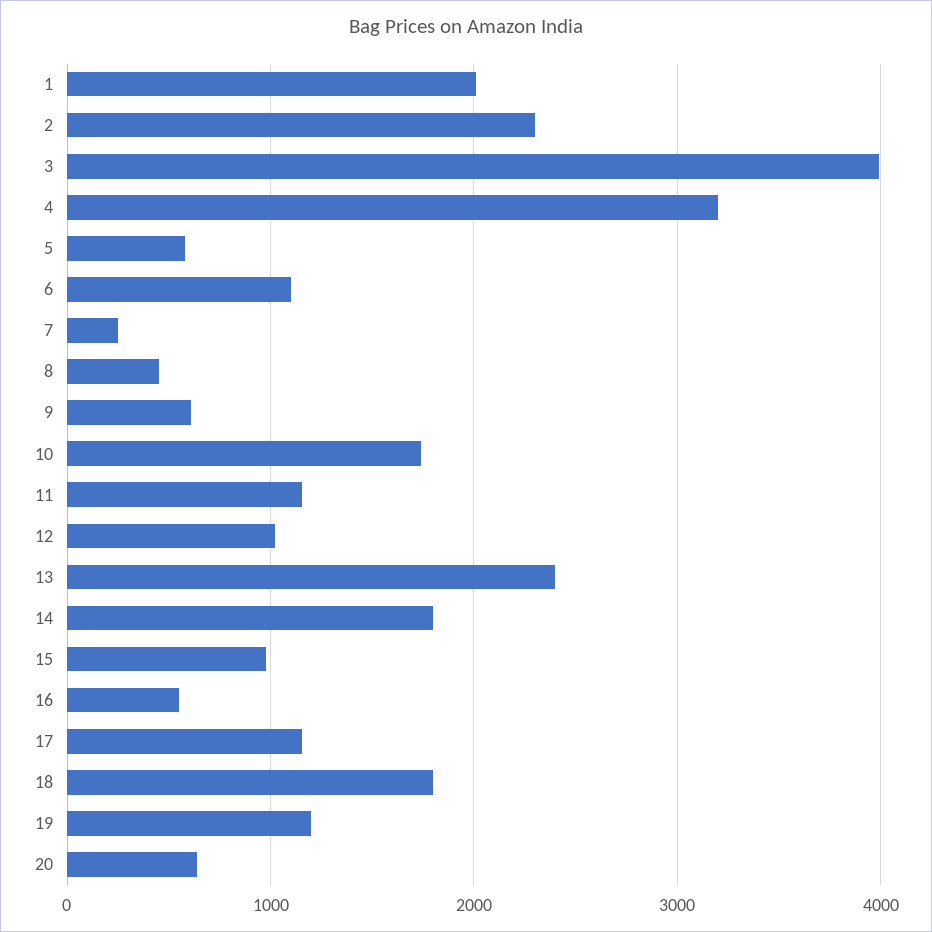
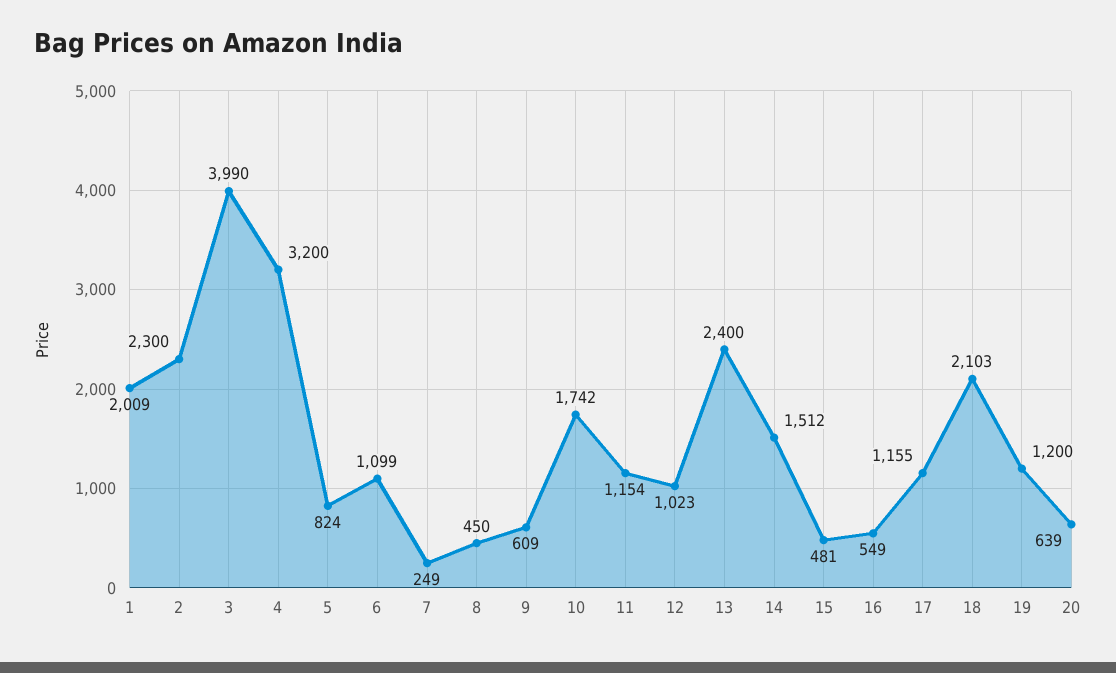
5: 600 -> 824
14: 1800 -> 1512
15: 1000 -> 481
18: 1800 -> 2103

